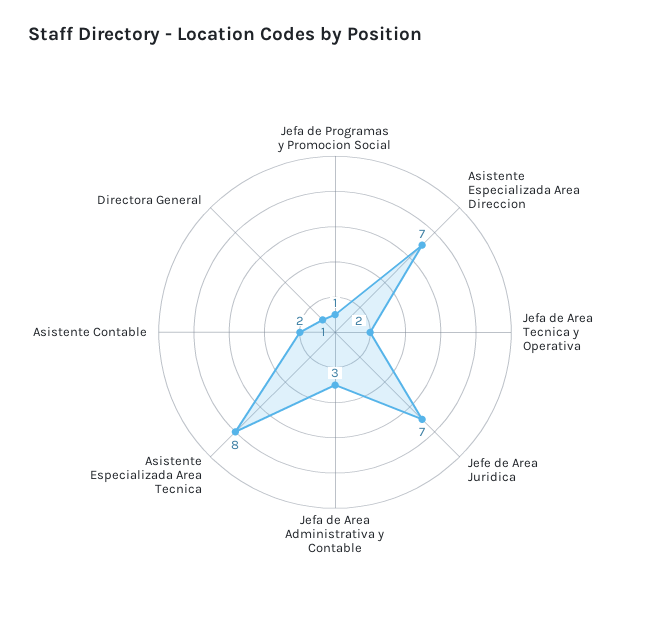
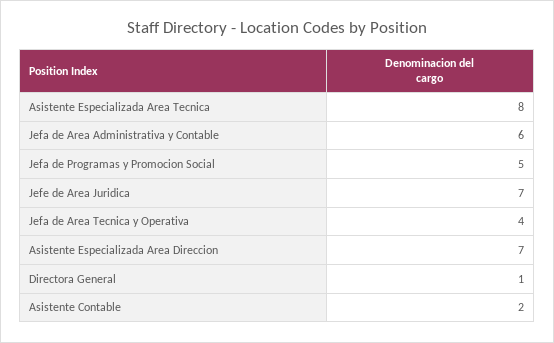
Jefa de Programas y Promocion Social: 1 -> 5
Jefa de Area Tecnica y Operativa: 2 -> 4
Jefa de Area Administrativa y Contable: 3 -> 6

